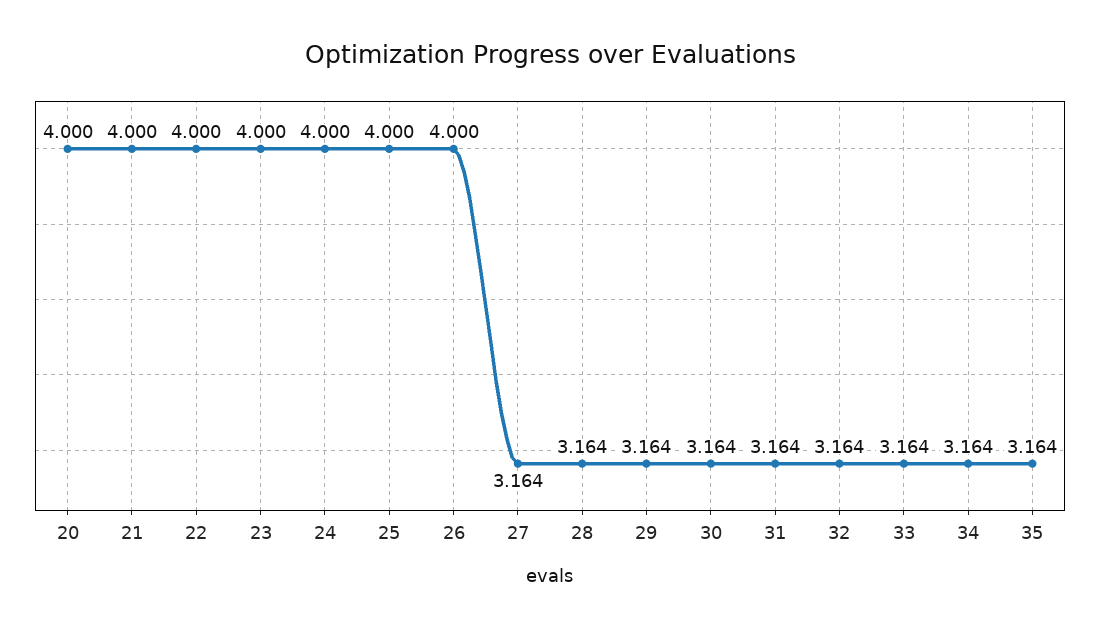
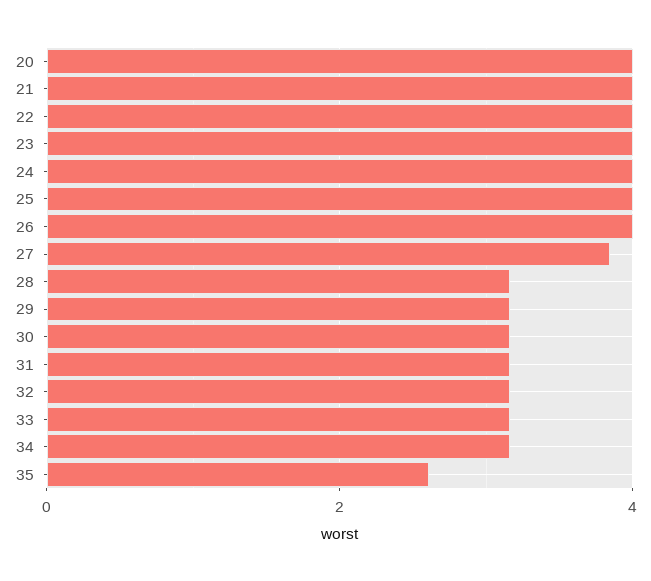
27: 3.164 -> 3.8
35: 3.164 -> 2.6

